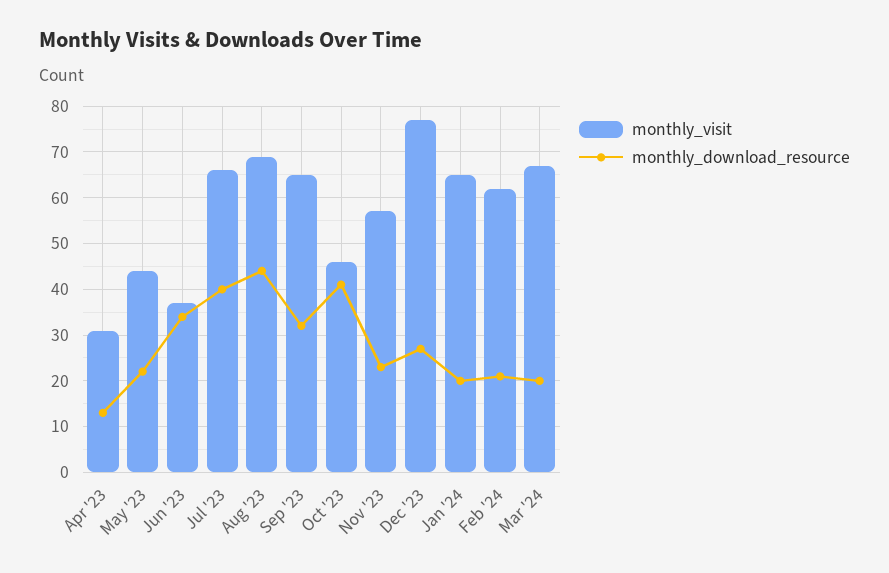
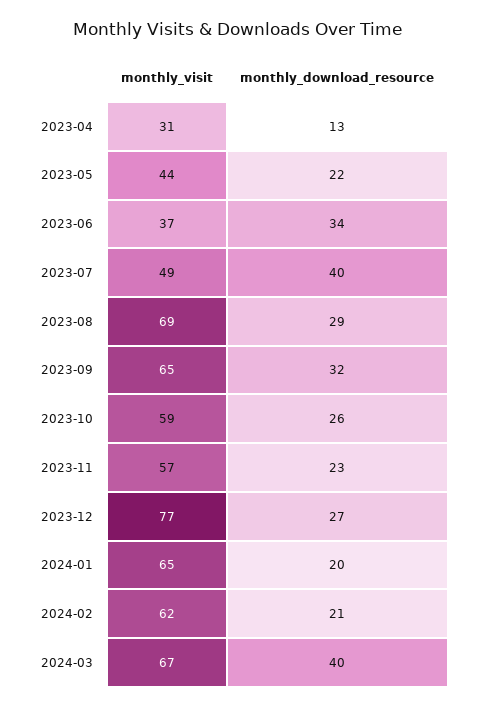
monthly_visit, Jul '23: 65 -> 49
monthly_download_resource, Aug '23: 45 -> 29
monthly_visit, Oct '23: 45 -> 59
monthly_download_resource, Oct '23: 40 -> 26
monthly_download_resource, Mar '24: 20 -> 40

